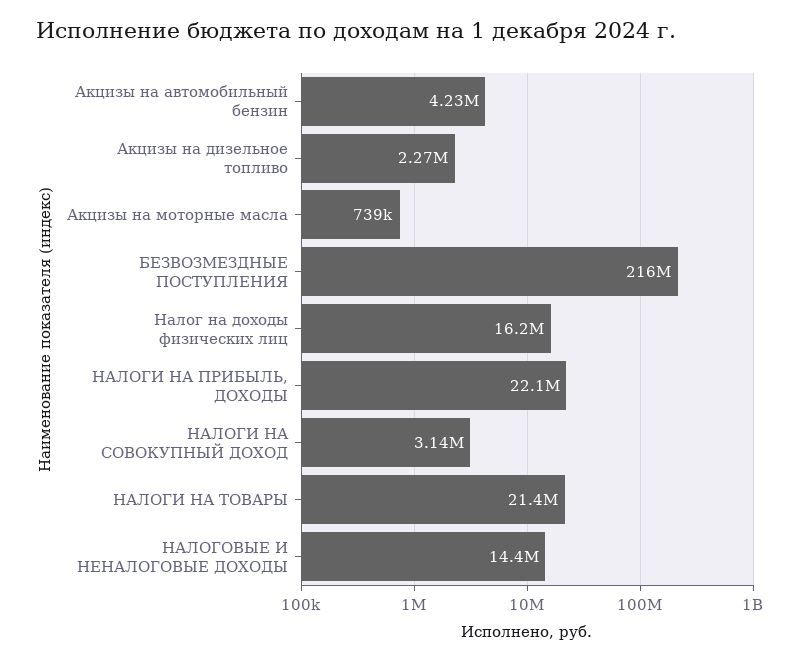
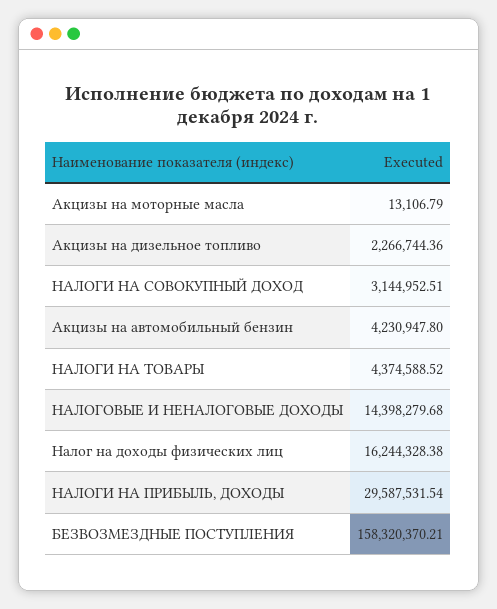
Акцизы на моторные масла: 739000 -> 13106.79
БЕЗВОЗМЕЗДНЫЕ ПОСТУПЛЕНИЯ: 216000000 -> 158320370.21
НАЛОГИ НА ПРИБЫЛЬ, ДОХОДЫ: 22100000 -> 29587531.54
НАЛОГИ НА ТОВАРЫ: 21400000 -> 4374588.52

